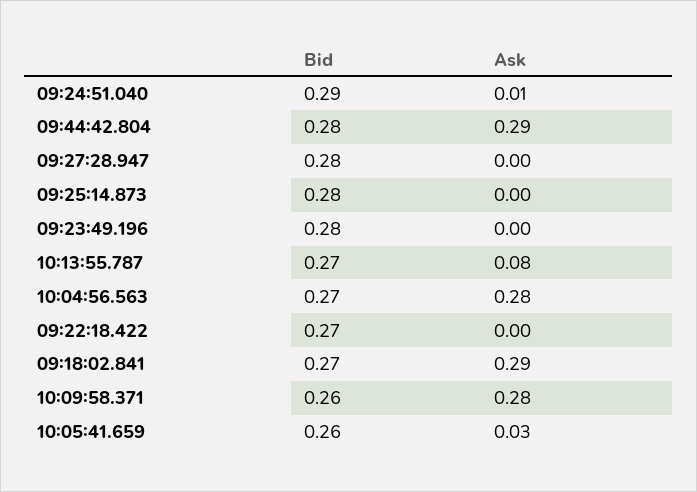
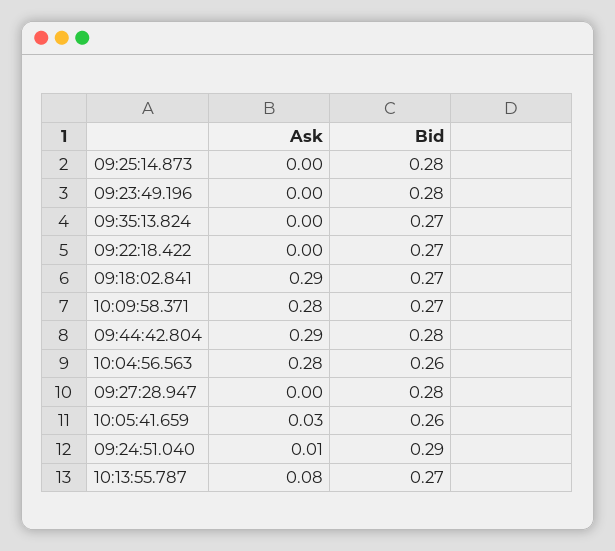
Bid, 10:04:56.563: 0.27 -> 0.26
Bid, 10:09:58.371: 0.26 -> 0.27
Ask, 09:35:13.824: none -> 0
Bid, 09:35:13.824: none -> 0.27

